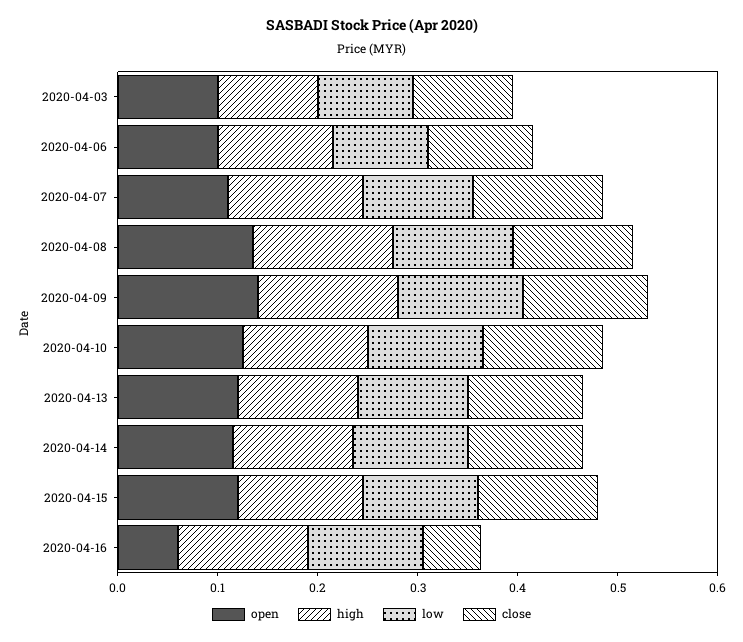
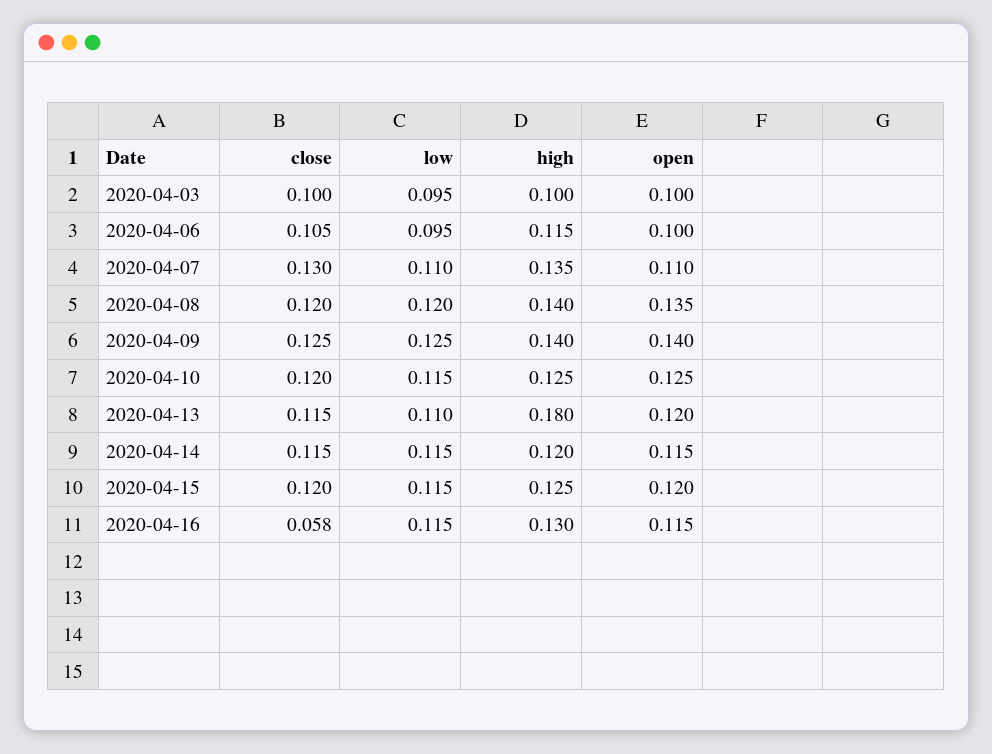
high, 2020-04-13: 0.12 -> 0.18
open, 2020-04-16: 0.06 -> 0.115

